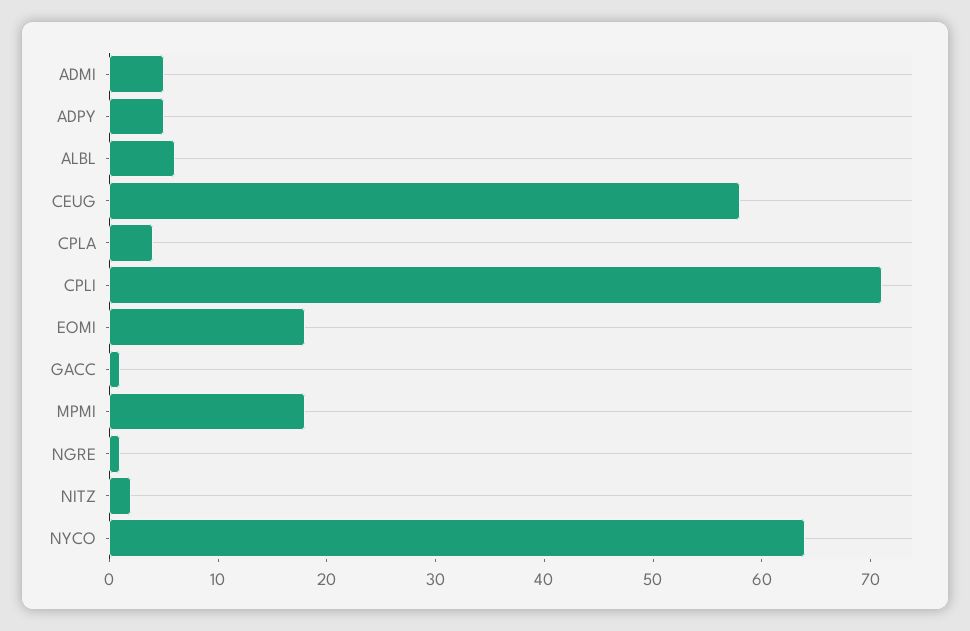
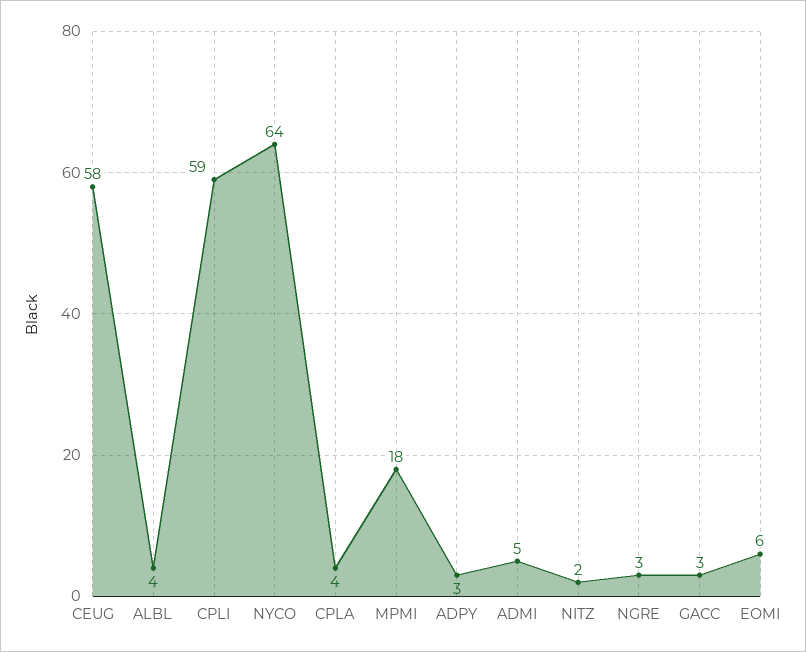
ADPY: 5 -> 3
ALBL: 6 -> 4
CPLI: 71 -> 59
EOMI: 18 -> 6
GACC: 1 -> 3
NGRE: 1 -> 3

